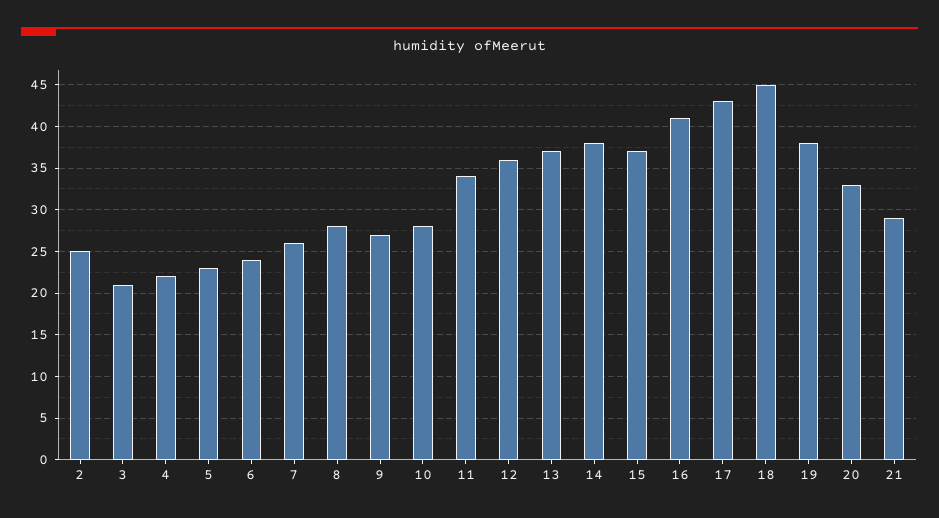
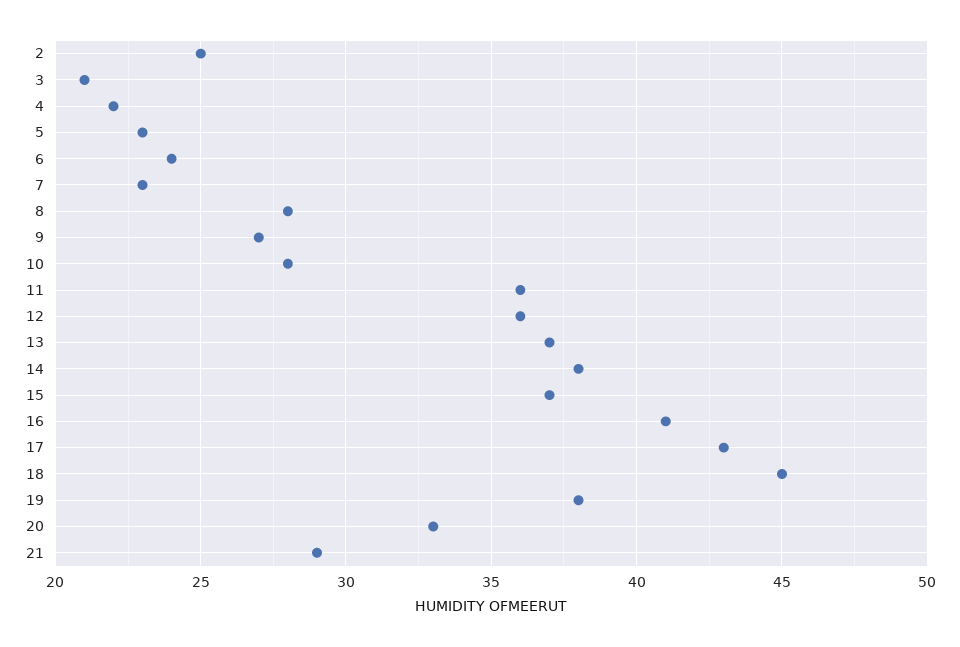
7: 26 -> 23
11: 34 -> 36

